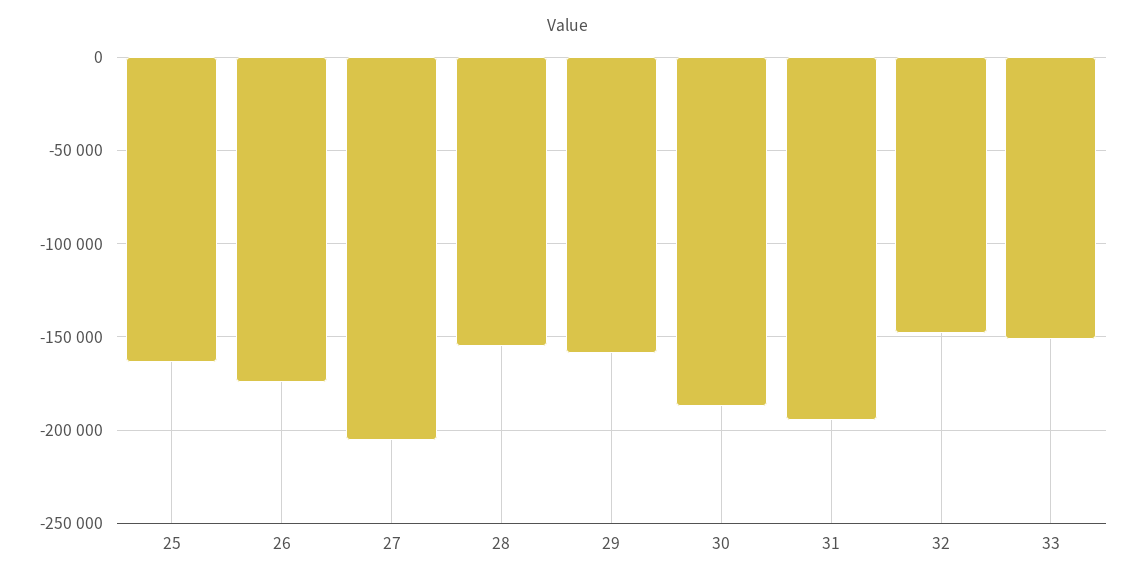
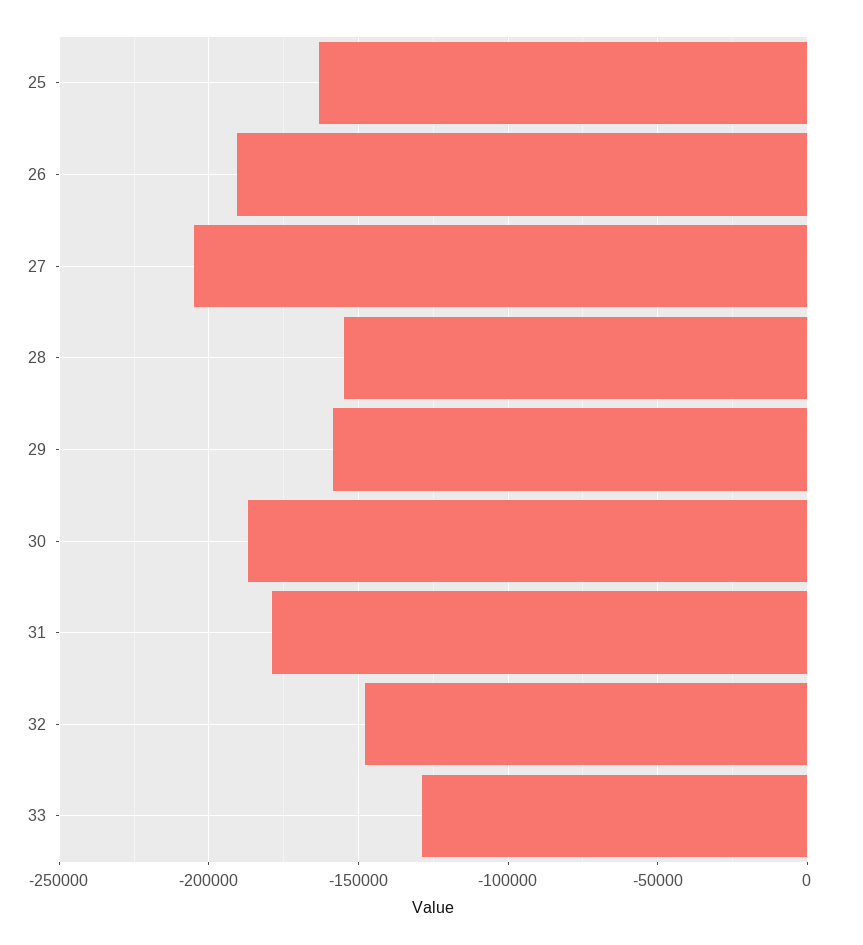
26: -175000 -> -190000
31: -195000 -> -180000
33: -150000 -> -130000

